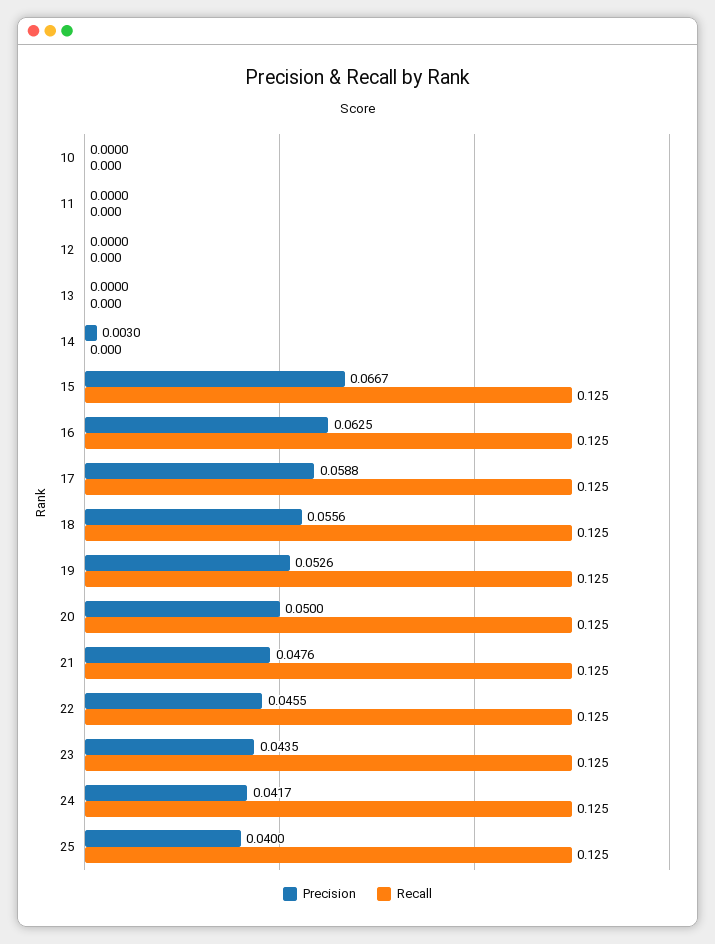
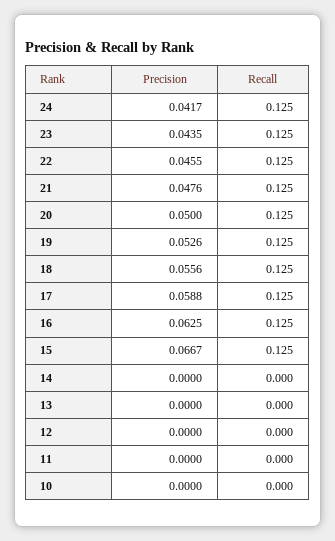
Precision, 14: 0.003 -> 0
Precision, 25: 0.04 -> none
Recall, 25: 0.125 -> none

